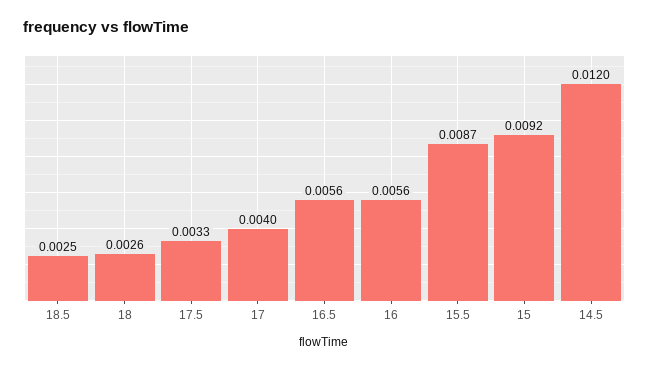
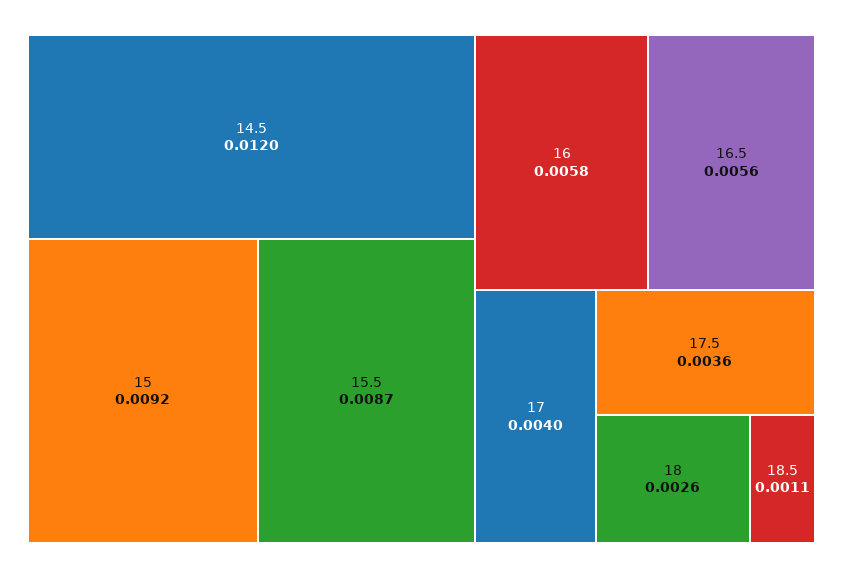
18.5: 0.0025 -> 0.0011
17.5: 0.0033 -> 0.0036
16: 0.0056 -> 0.0058

